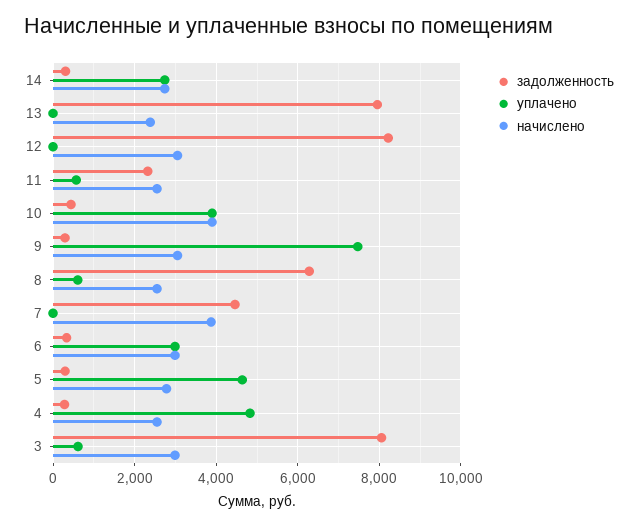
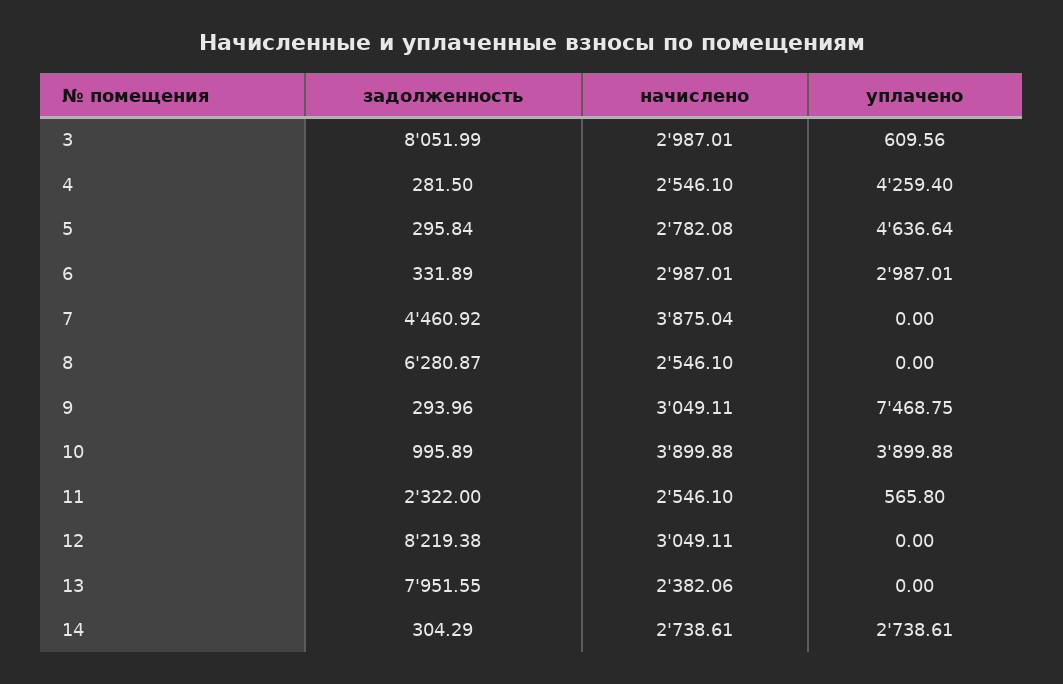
задолженность, 10: 400 -> 995.89
уплачено, 8: 600 -> 0
уплачено, 4: 4800 -> 4259.4

